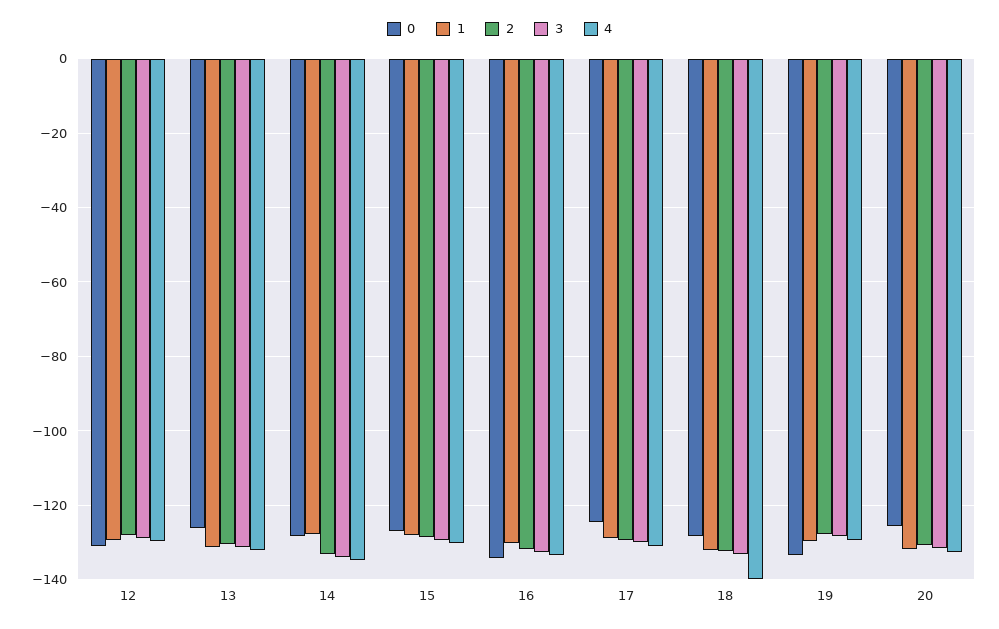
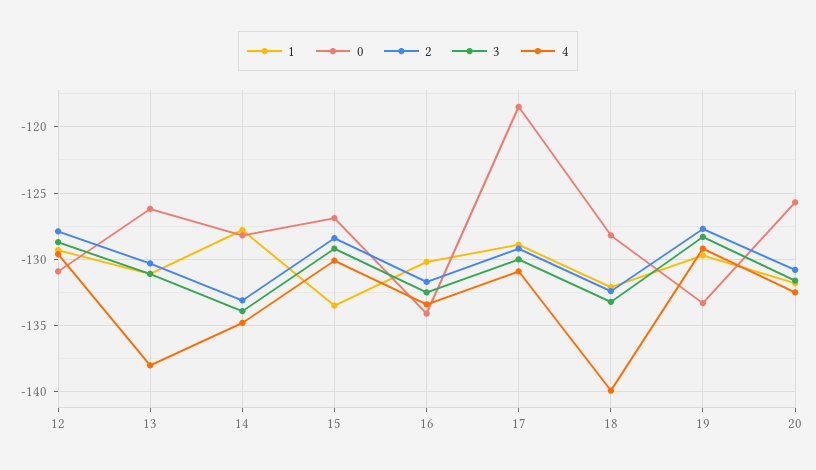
4, 13: -132 -> -138
1, 15: -128 -> -133.5
0, 17: -124 -> -118.5

